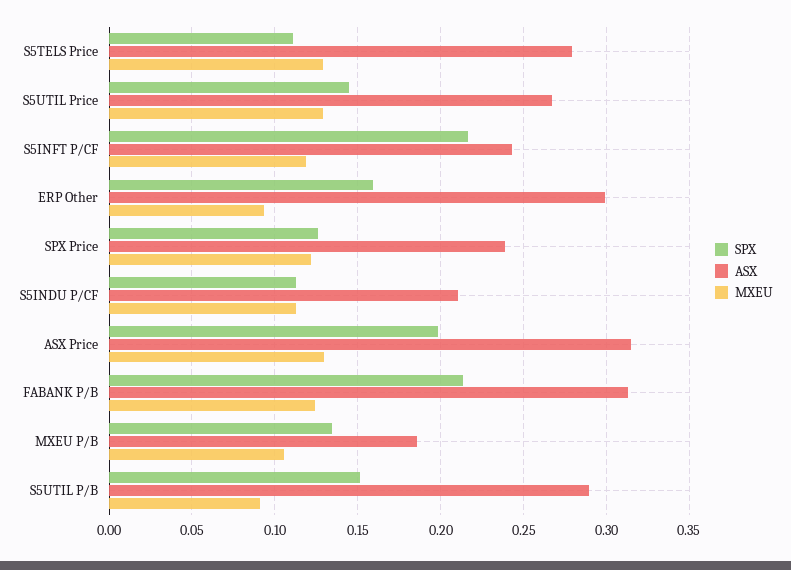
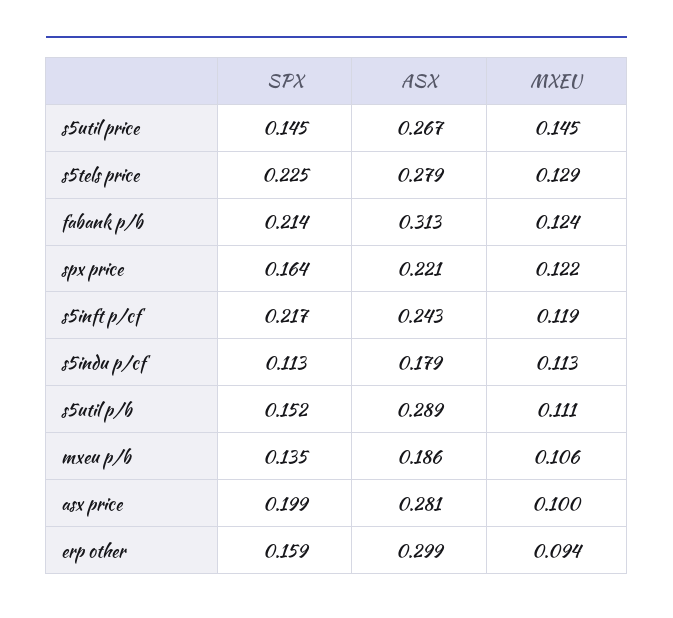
SPX, S5TELS Price: 0.11 -> 0.225
MXEU, S5UTIL Price: 0.13 -> 0.145
SPX, SPX Price: 0.125 -> 0.164
ASX, SPX Price: 0.24 -> 0.221
ASX, S5INDU P/CF: 0.21 -> 0.179
ASX, ASX Price: 0.315 -> 0.281
MXEU, ASX Price: 0.13 -> 0.1
MXEU, S5UTIL P/B: 0.09 -> 0.111

